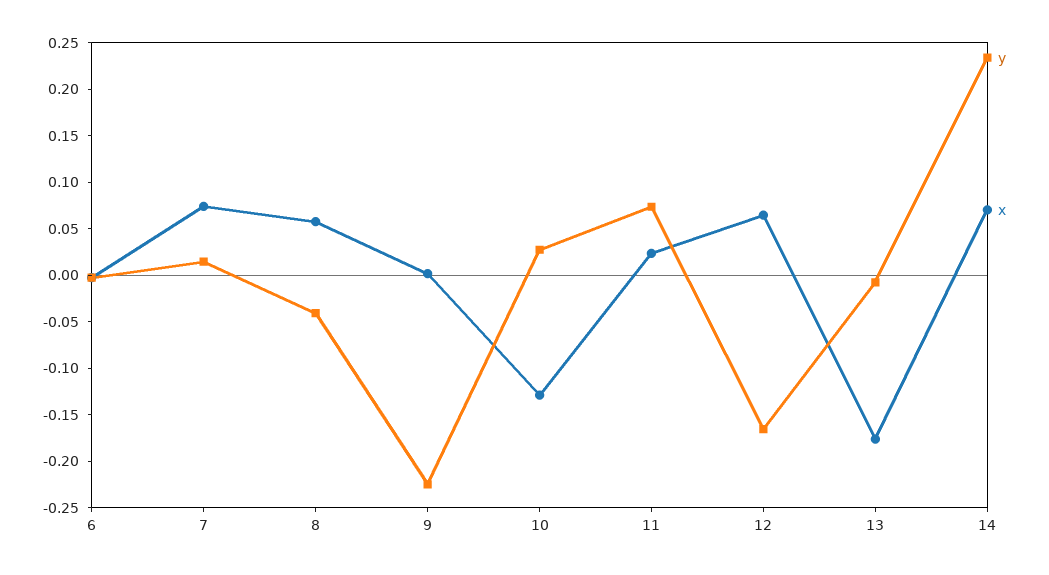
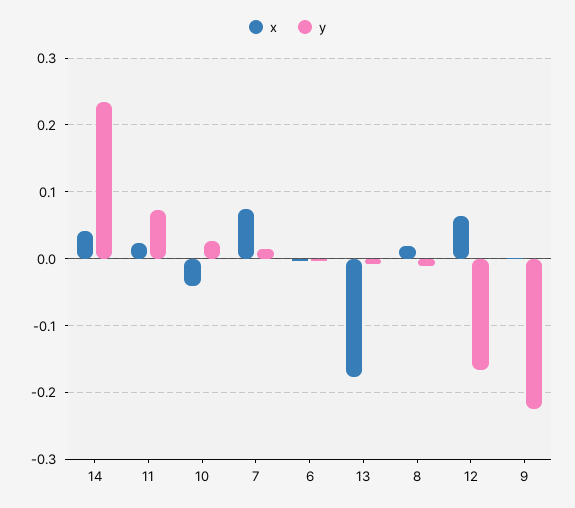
y, 8: -0.04 -> -0.01
x, 8: 0.06 -> 0.02
x, 10: -0.13 -> -0.04
x, 14: 0.07 -> 0.04

